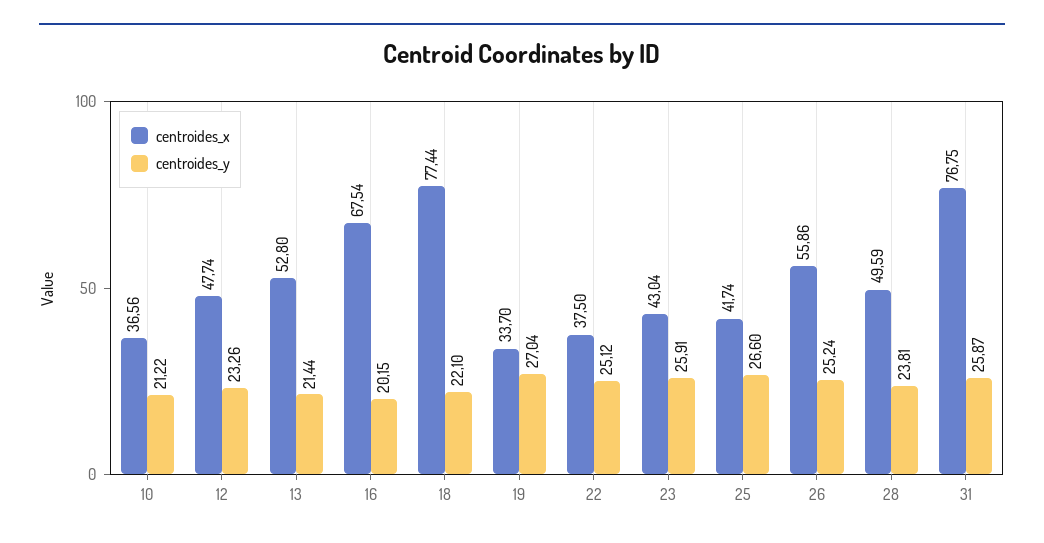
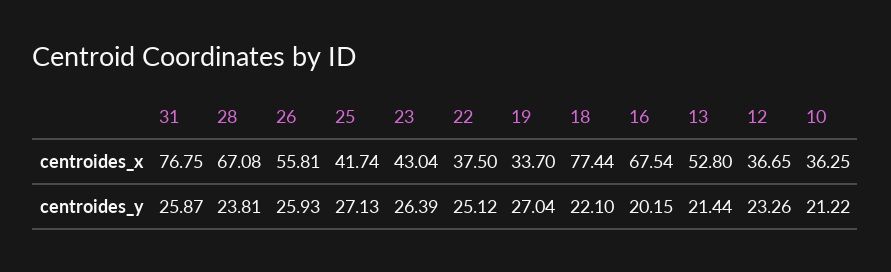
centroides_x, 10: 36.56 -> 36.25
centroides_x, 12: 47.74 -> 36.65
centroides_y, 23: 25.91 -> 26.39
centroides_y, 25: 26.6 -> 27.13
centroides_x, 26: 55.86 -> 55.81
centroides_y, 26: 25.24 -> 25.93
centroides_x, 28: 49.59 -> 67.08

